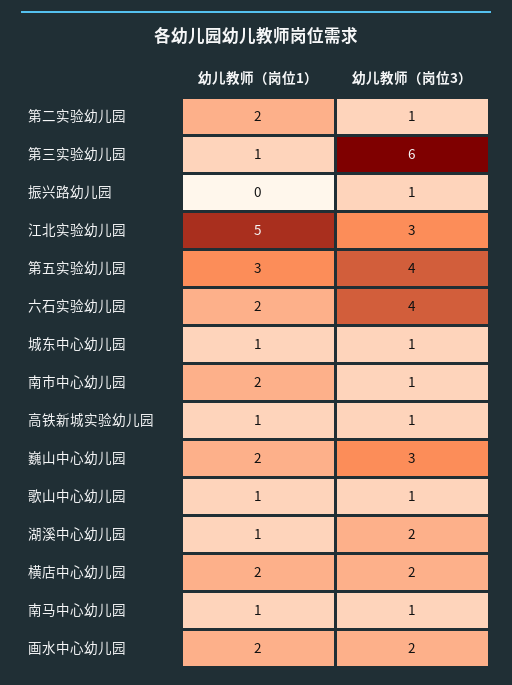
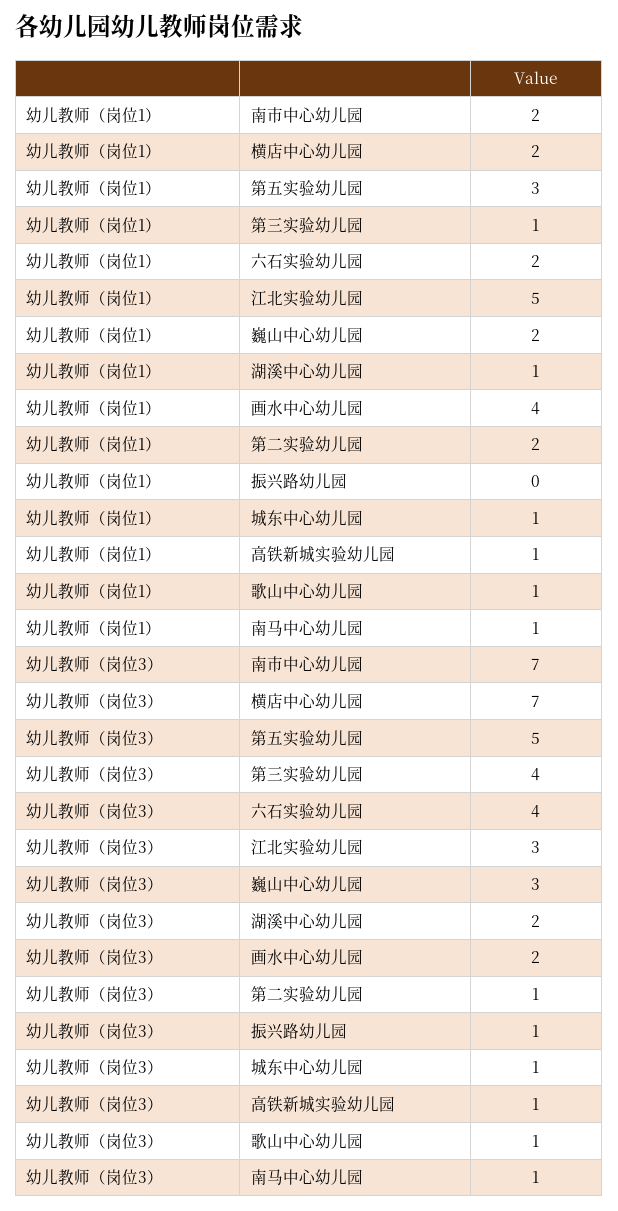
幼儿教师（岗位3）, 第三实验幼儿园: 6 -> 4
幼儿教师（岗位3）, 第五实验幼儿园: 4 -> 5
幼儿教师（岗位3）, 南市中心幼儿园: 1 -> 7
幼儿教师（岗位3）, 横店中心幼儿园: 2 -> 7
幼儿教师（岗位1）, 画水中心幼儿园: 2 -> 4

